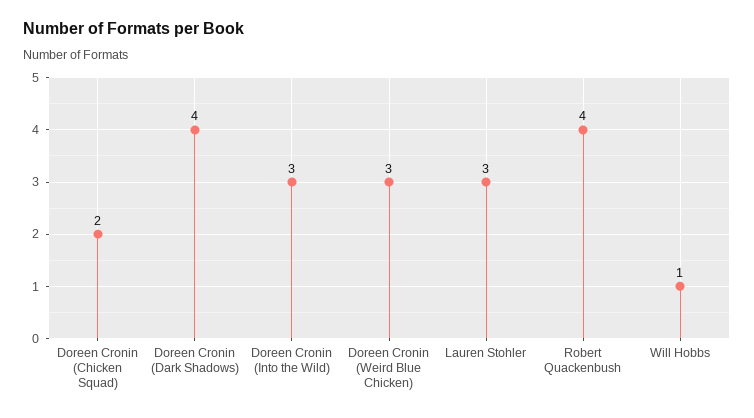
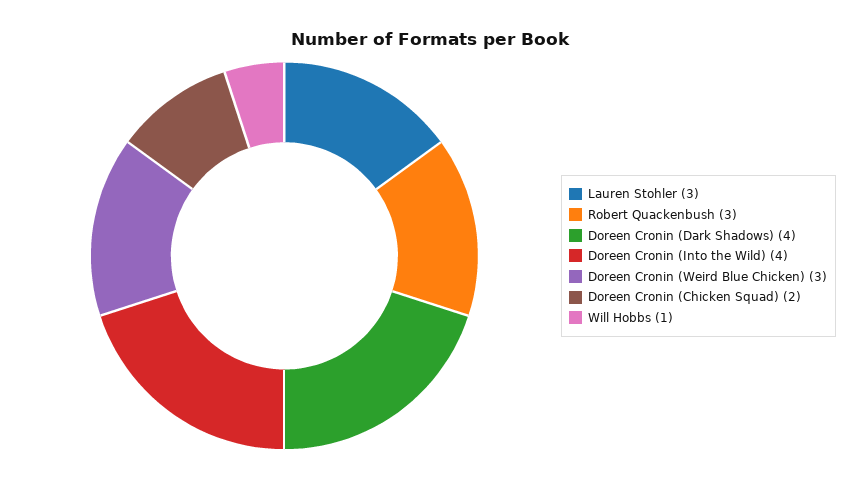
Doreen Cronin (Into the Wild): 3 -> 4
Robert Quackenbush: 4 -> 3

